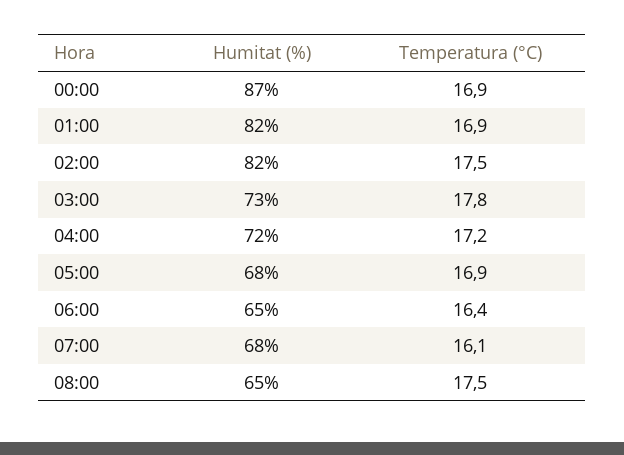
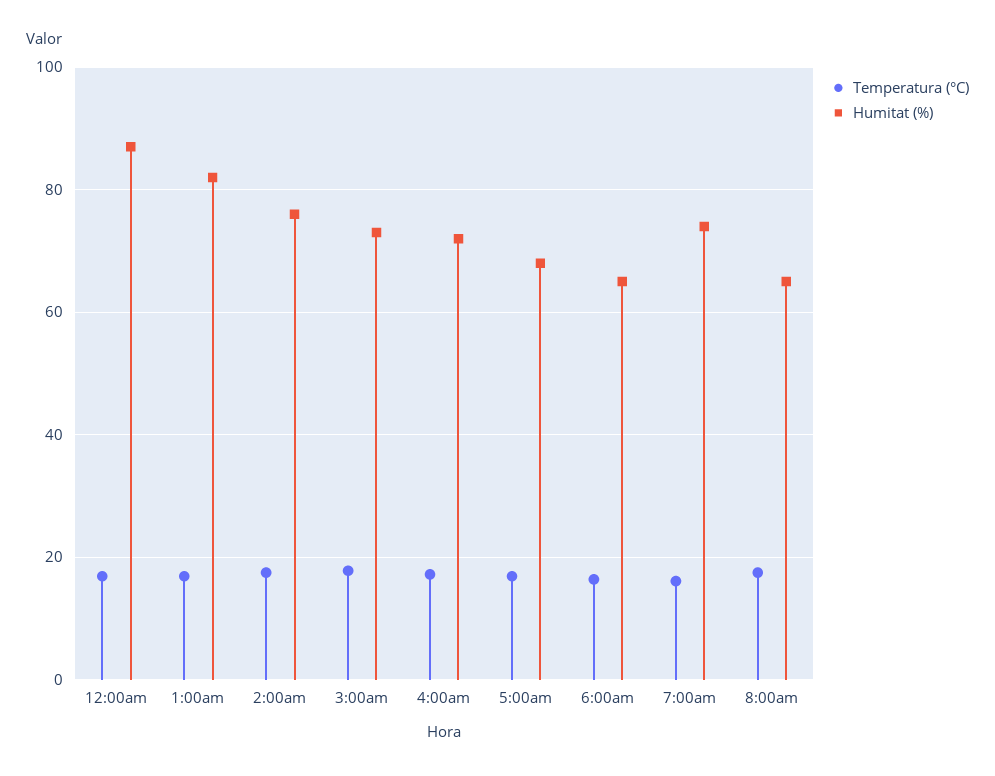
Humitat (%), 02:00: 82 -> 76
Humitat (%), 07:00: 68 -> 74

